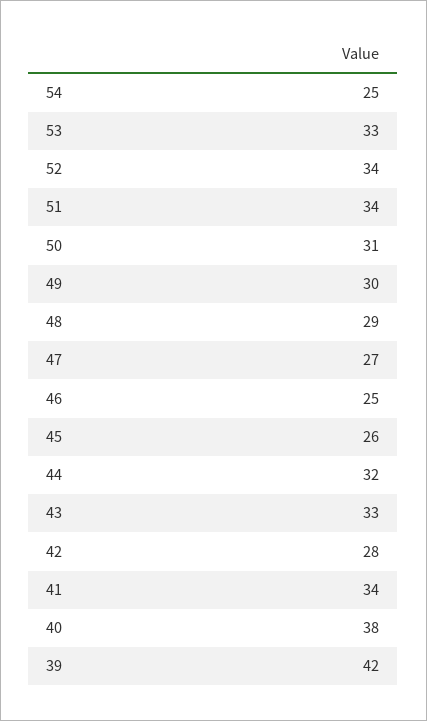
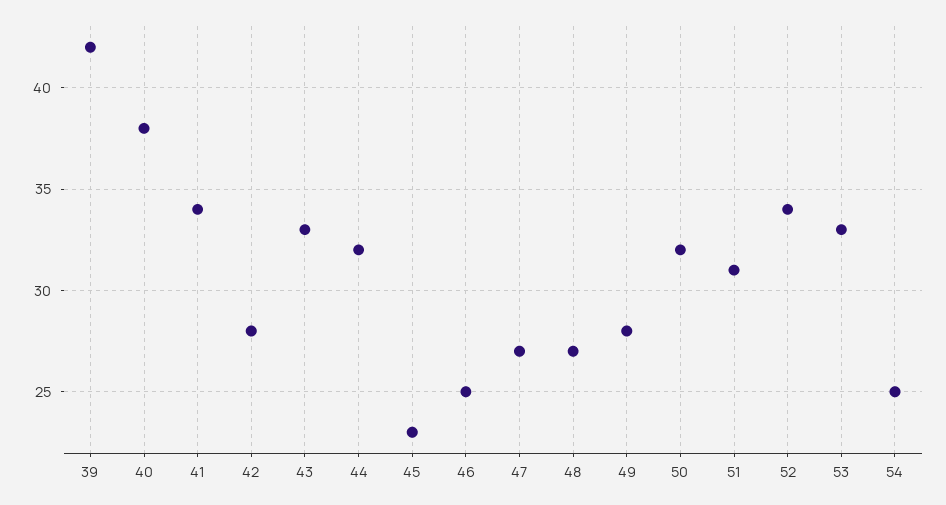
51: 34 -> 31
50: 31 -> 32
49: 30 -> 28
48: 29 -> 27
45: 26 -> 23

